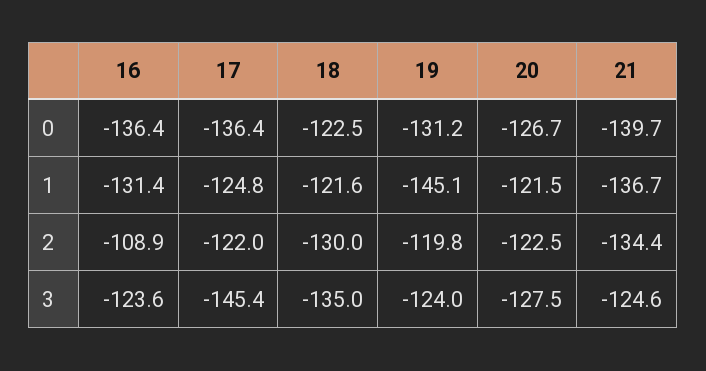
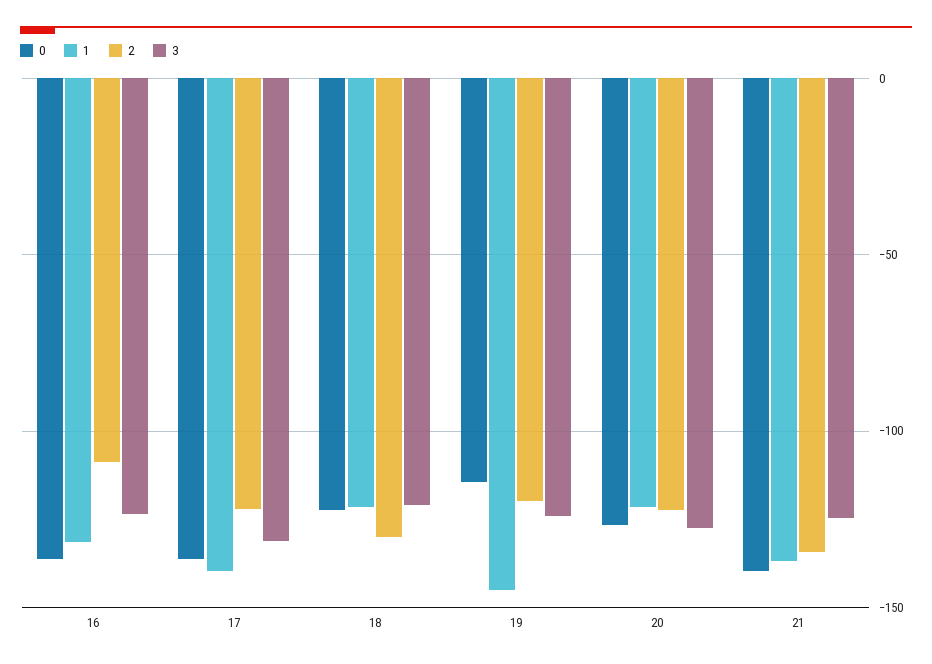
0, 19: -131.2 -> -115
1, 17: -124.8 -> -140
3, 17: -145.4 -> -130
3, 18: -135 -> -120

